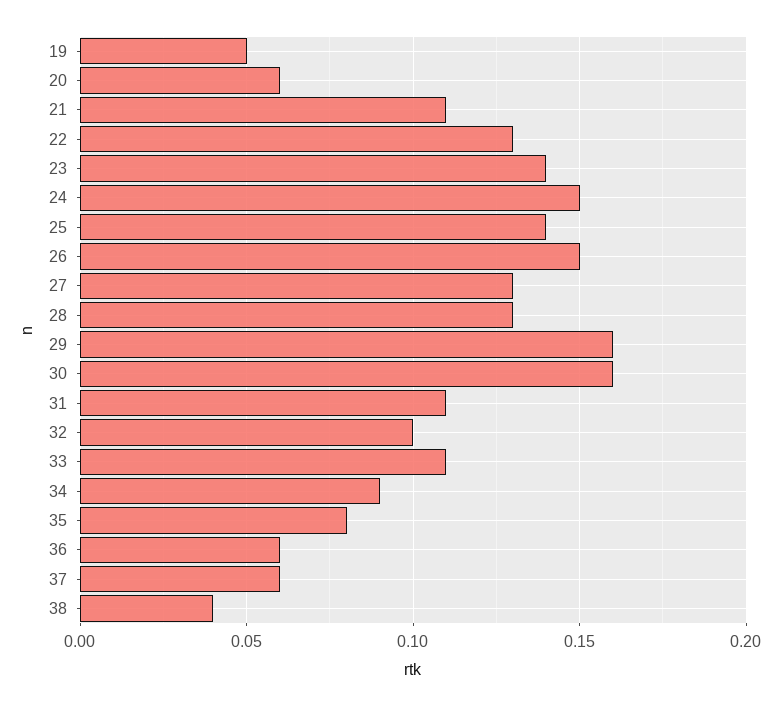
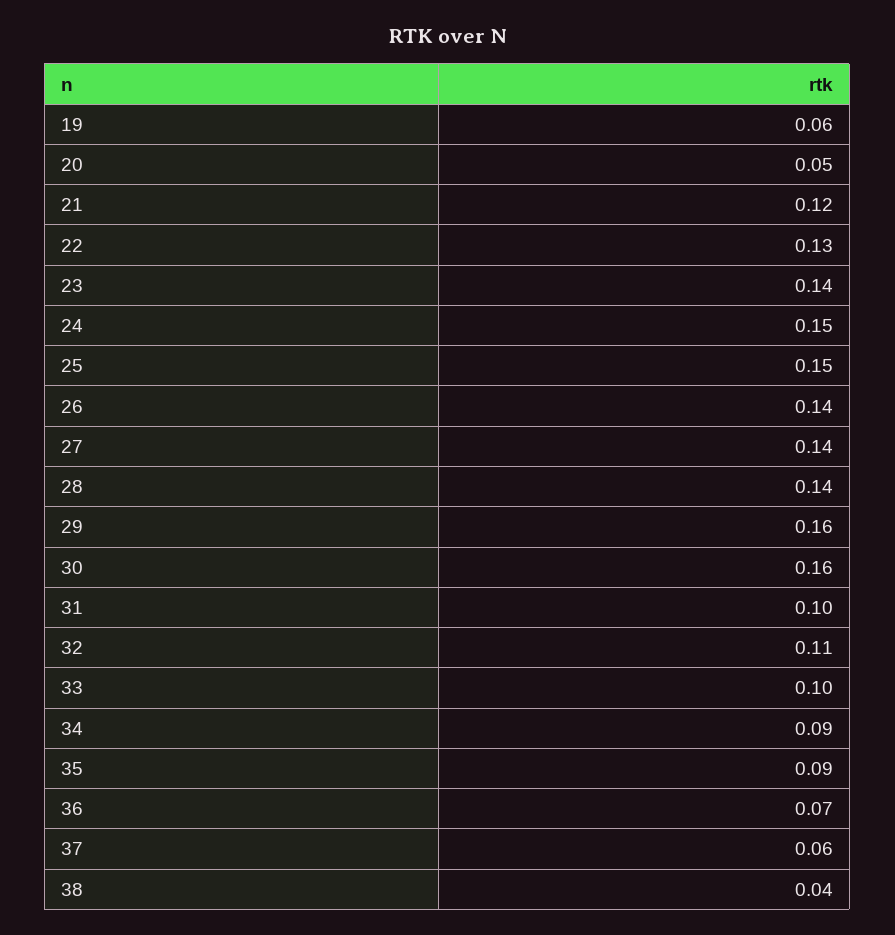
19: 0.05 -> 0.06
20: 0.06 -> 0.05
21: 0.11 -> 0.12
25: 0.14 -> 0.15
26: 0.15 -> 0.14
27: 0.13 -> 0.14
28: 0.13 -> 0.14
31: 0.11 -> 0.1
32: 0.1 -> 0.11
33: 0.11 -> 0.1
35: 0.08 -> 0.09
36: 0.06 -> 0.07

